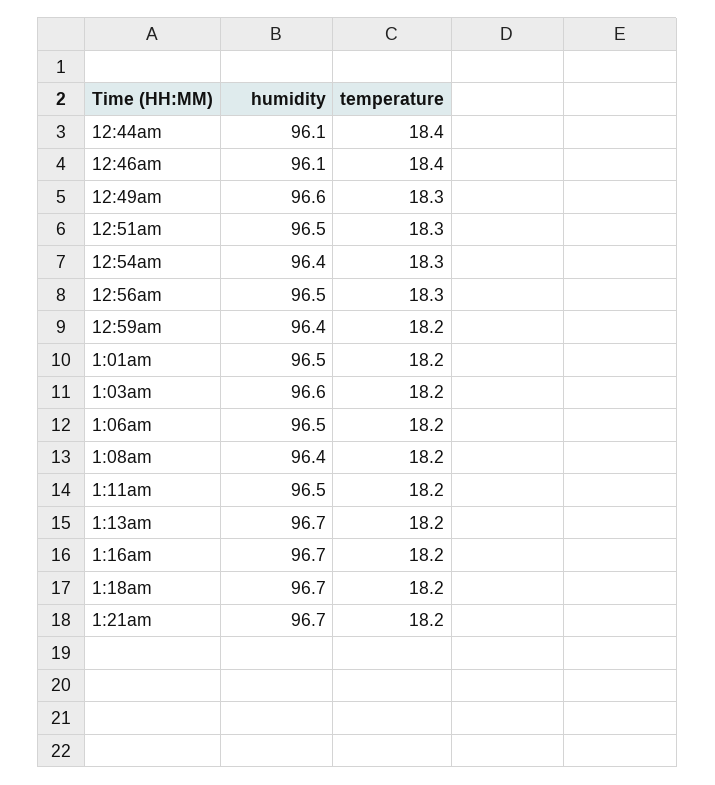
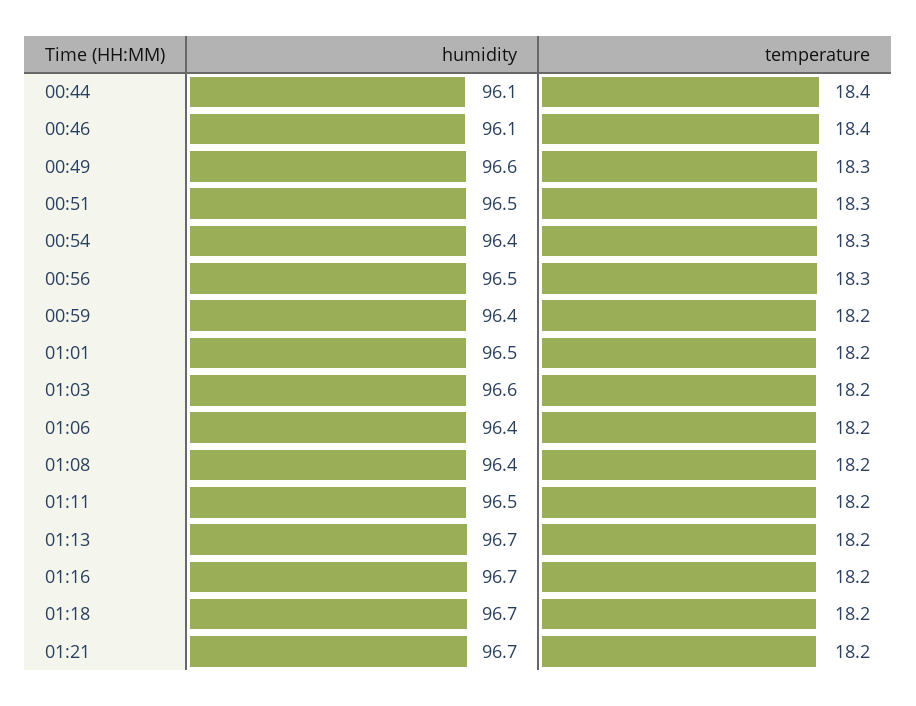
humidity, 1:06am: 96.5 -> 96.4

